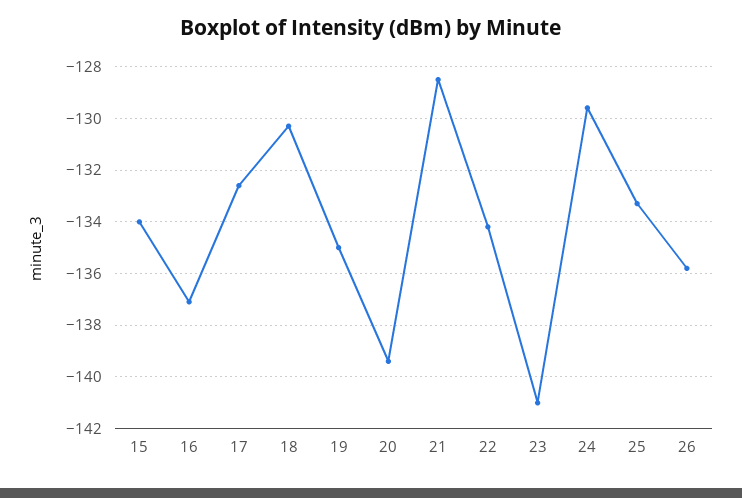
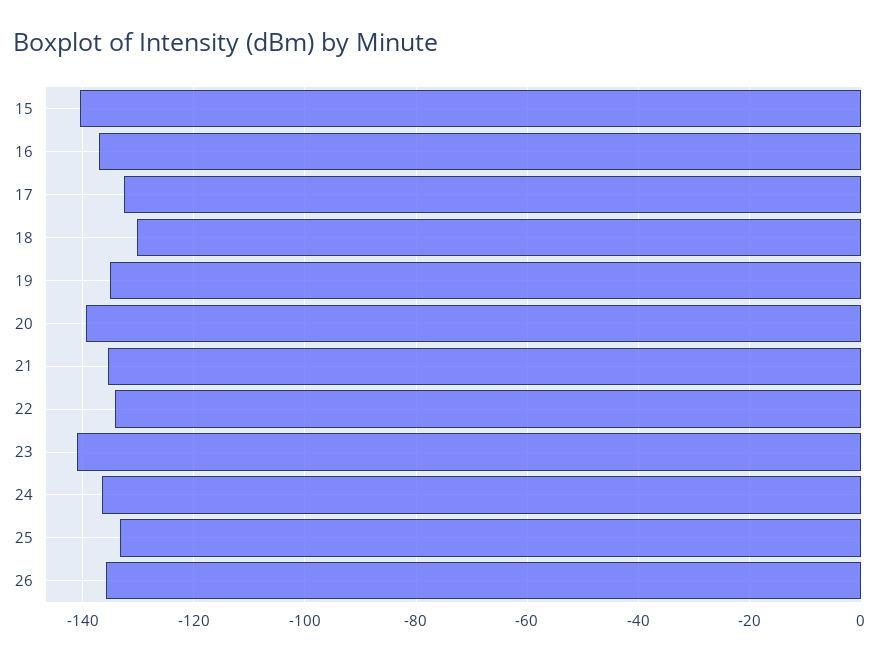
15: -134 -> -140
21: -128.5 -> -136
24: -129.5 -> -136

